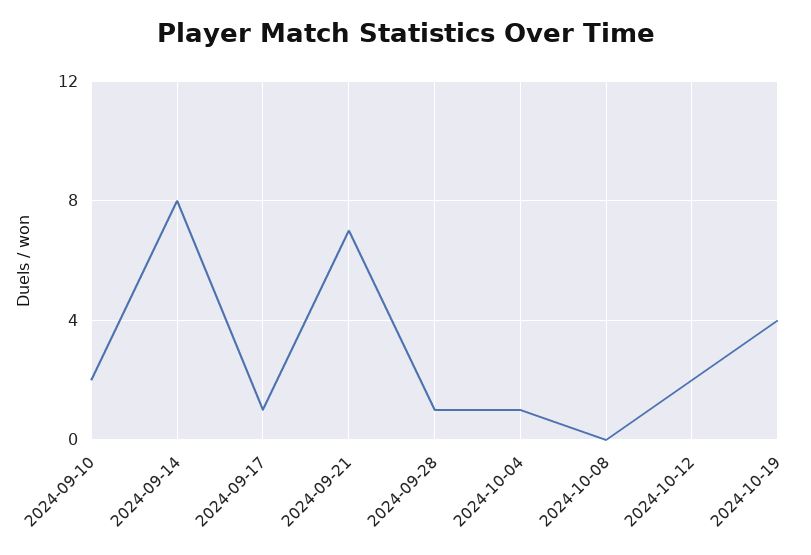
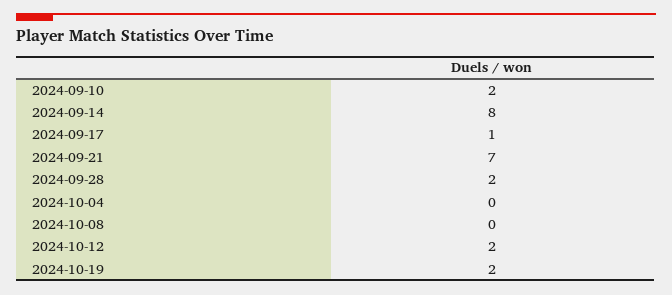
2024-09-28: 1 -> 2
2024-10-04: 1 -> 0
2024-10-19: 4 -> 2

